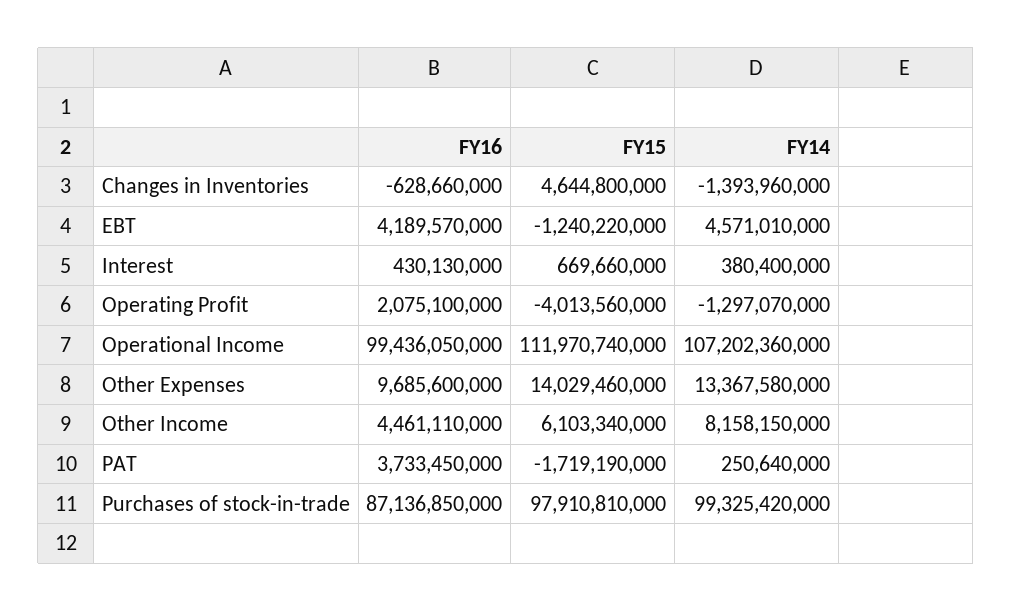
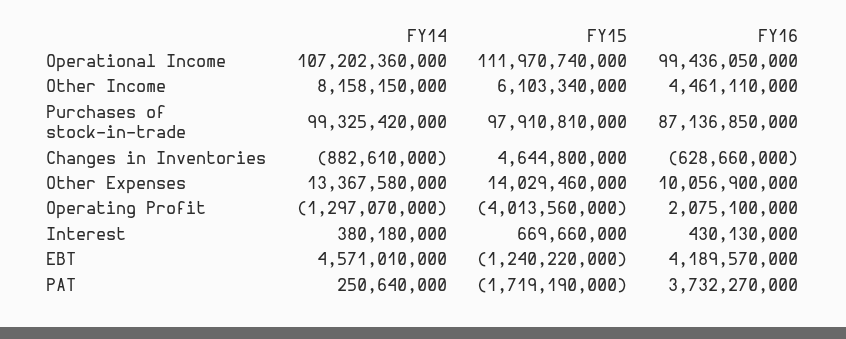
FY14, Changes in Inventories: -1393960000 -> -882610000
FY14, Interest: 380400000 -> 380180000
FY16, Other Expenses: 9685600000 -> 10056900000
FY16, PAT: 3733450000 -> 3732270000

